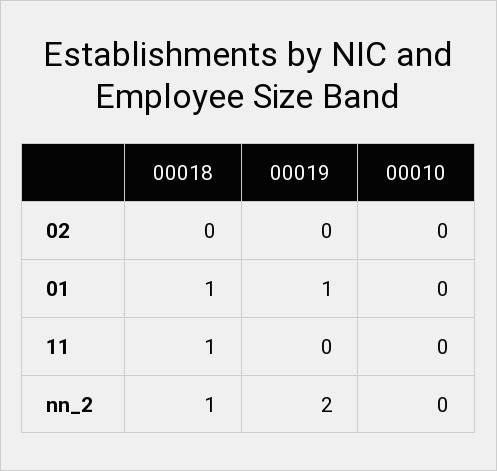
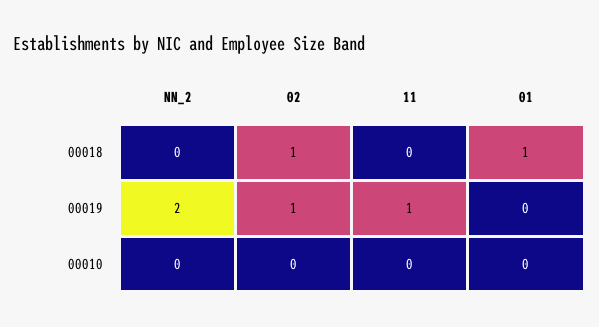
00018, 02: 0 -> 1
00019, 02: 0 -> 1
00019, 01: 1 -> 0
00018, 11: 1 -> 0
00019, 11: 0 -> 1
00018, nn_2: 1 -> 0

